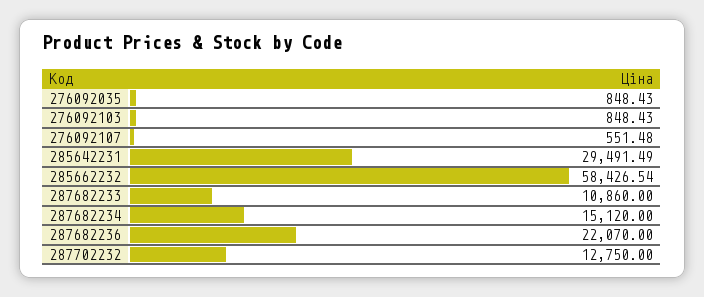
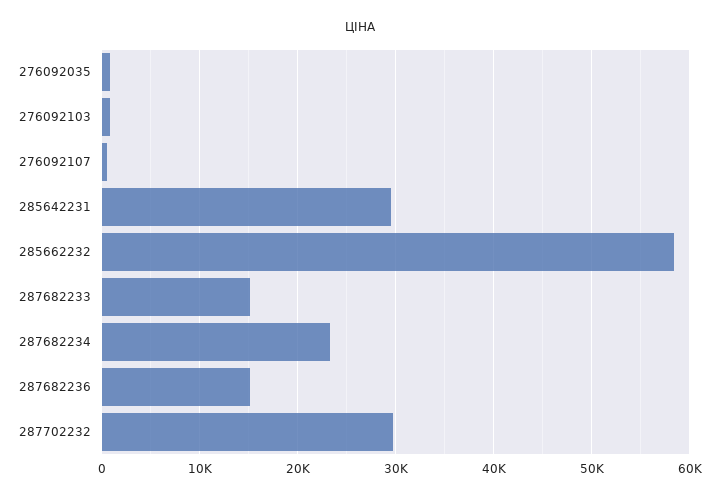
287682233: 10860 -> 15000
287682234: 15120 -> 23000
287682236: 22070 -> 15000
287702232: 12750 -> 30000

